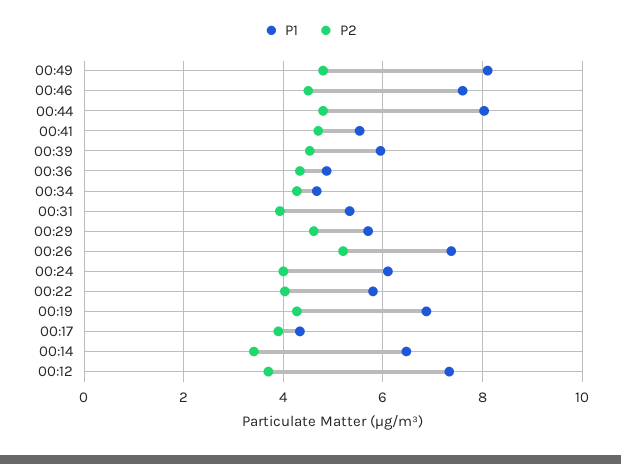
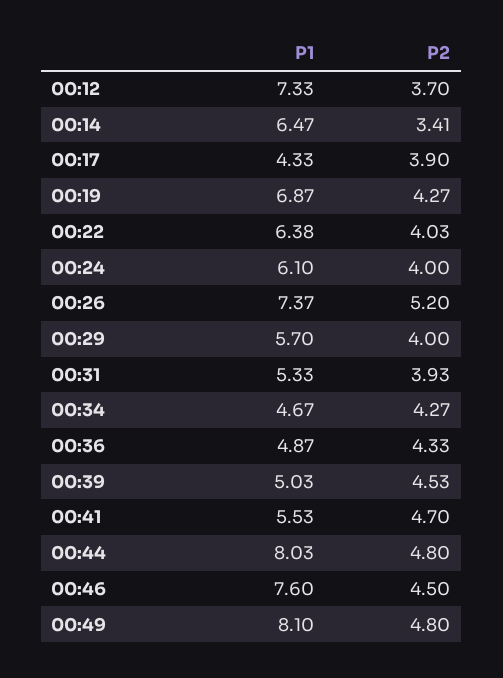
P1, 00:39: 6 -> 5.03
P2, 00:29: 4.6 -> 4
P1, 00:22: 5.8 -> 6.38

